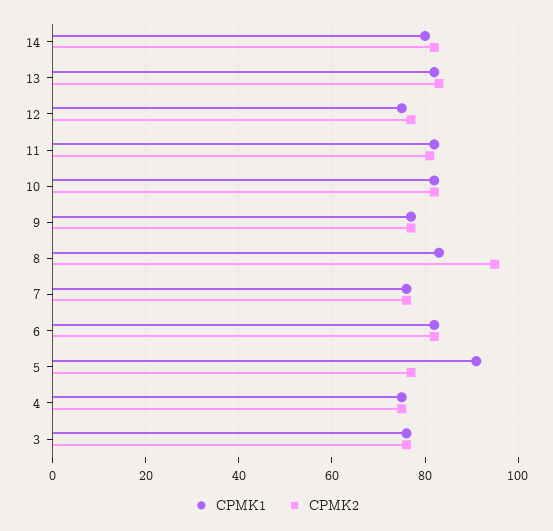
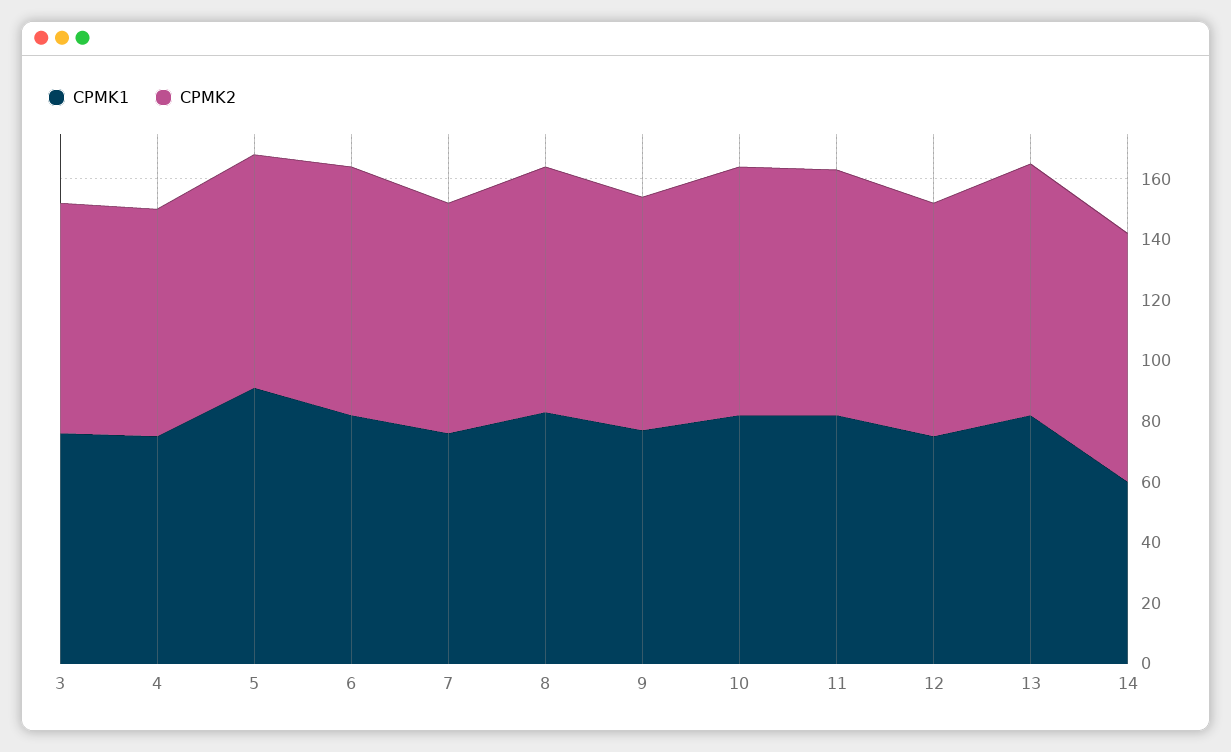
CPMK1, 14: 80 -> 60
CPMK2, 8: 95 -> 80

